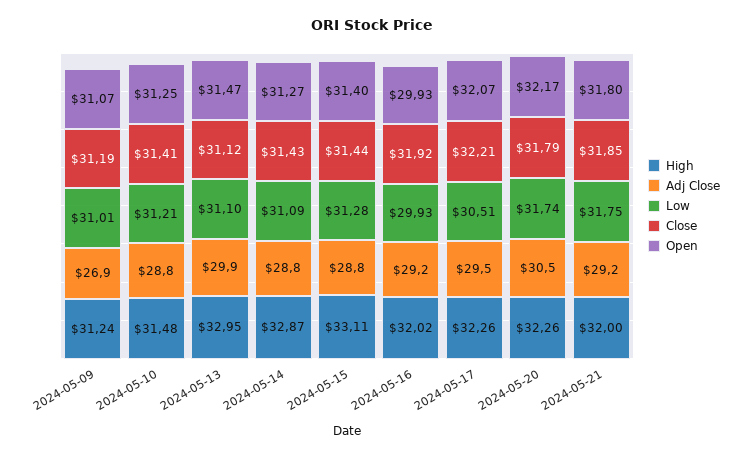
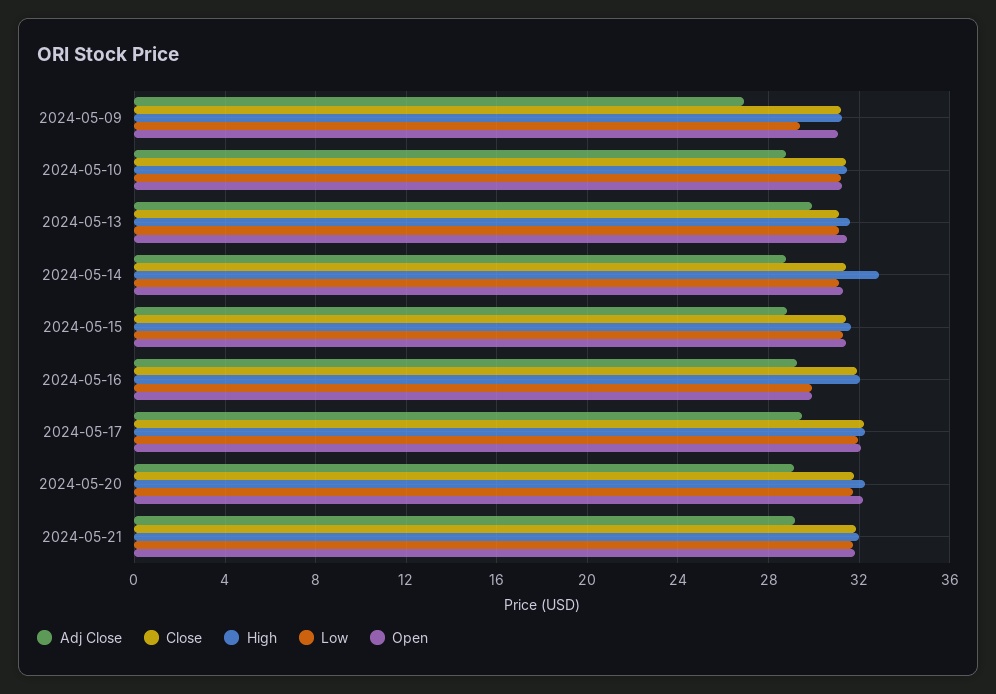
Low, 2024-05-09: 31.01 -> 29.5
High, 2024-05-13: 32.95 -> 31.5
High, 2024-05-15: 33.11 -> 31.5
Low, 2024-05-17: 30.51 -> 32
Adj Close, 2024-05-20: 30.5 -> 29

